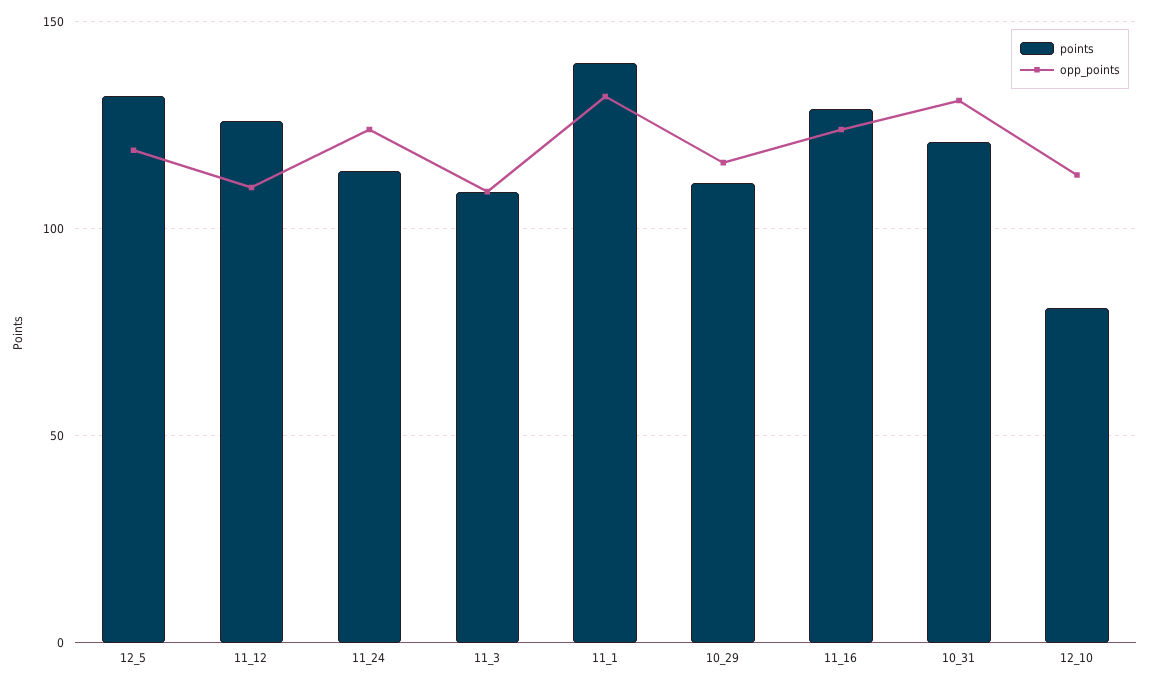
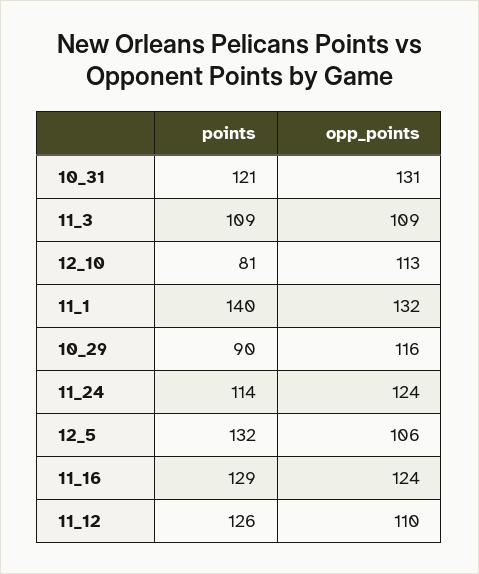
opp_points, 12_5: 120 -> 106
points, 10_29: 110 -> 90

